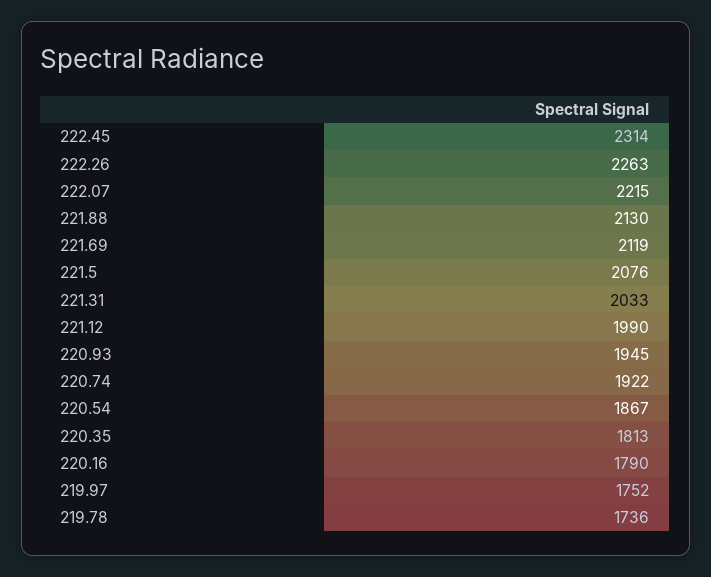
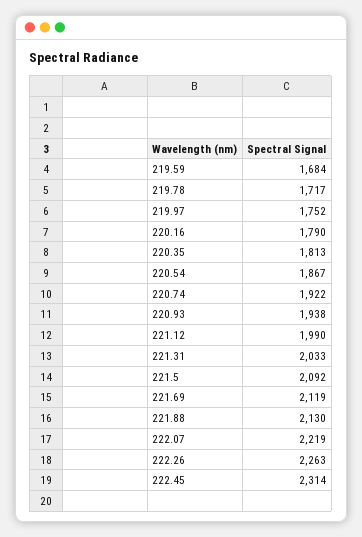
222.07: 2215 -> 2219
221.5: 2076 -> 2092
220.93: 1945 -> 1938
219.78: 1736 -> 1717
219.59: none -> 1684

